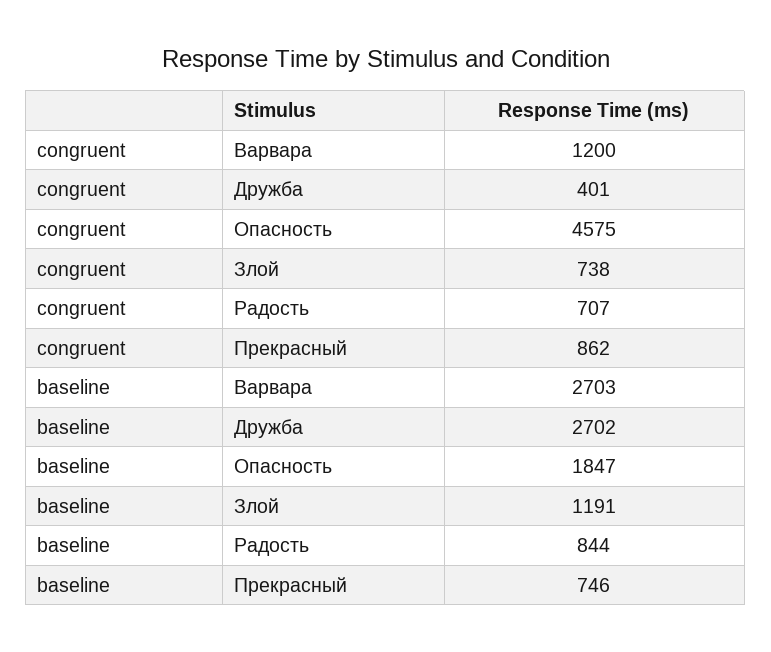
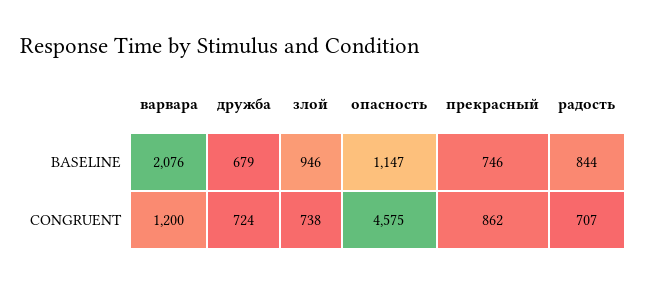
congruent, Дружба: 401 -> 724
baseline, Варвара: 2703 -> 2076
baseline, Дружба: 2702 -> 679
baseline, Опасность: 1847 -> 1147
baseline, Злой: 1191 -> 946

